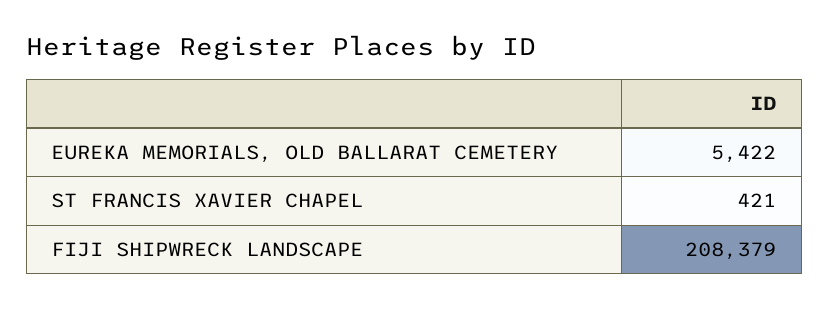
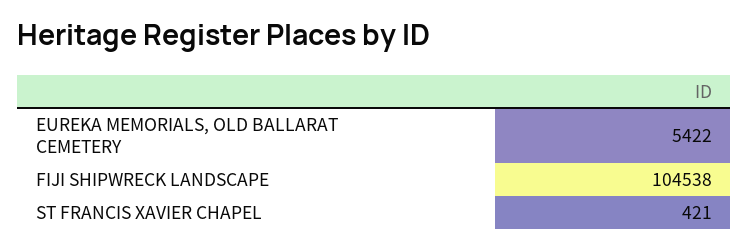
FIJI SHIPWRECK LANDSCAPE: 208379 -> 104538

